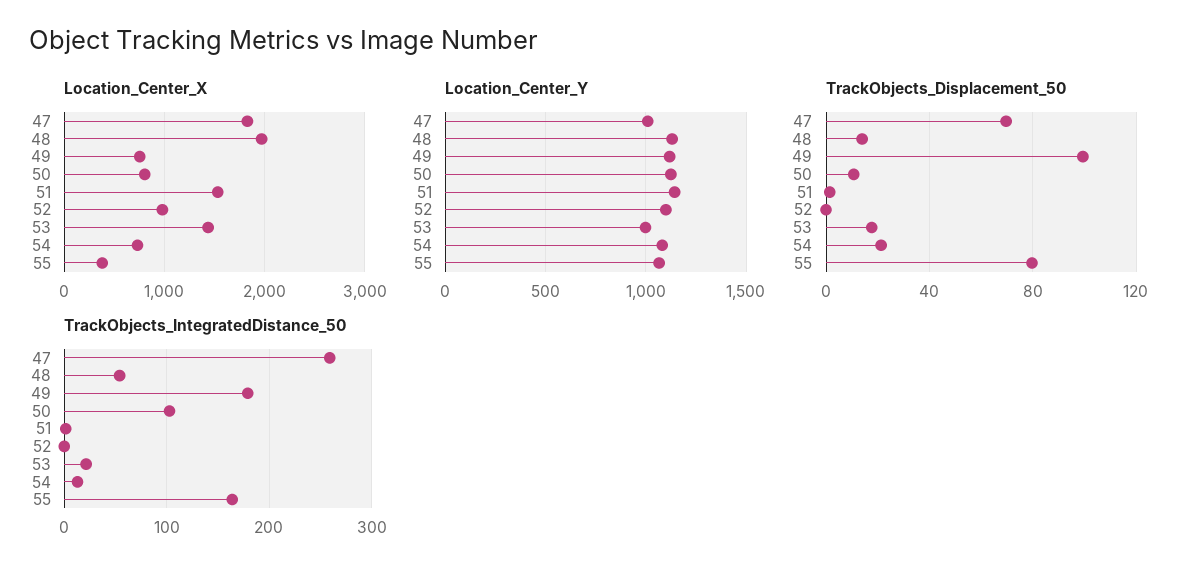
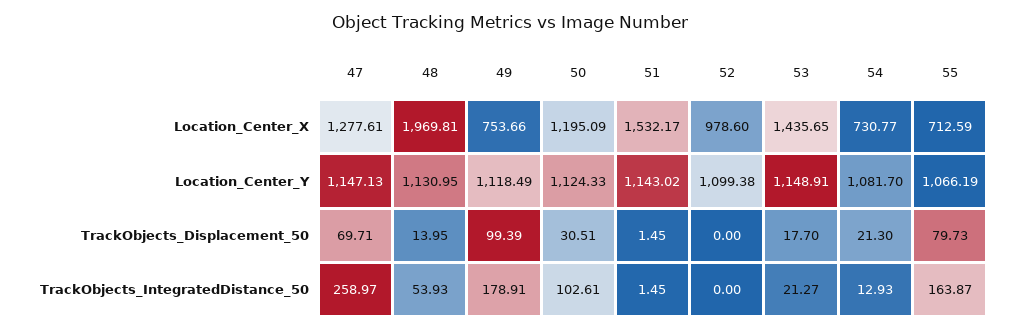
Location_Center_X, 47: 1800 -> 1277.61
Location_Center_X, 50: 800 -> 1195.09
Location_Center_X, 55: 400 -> 712.59
Location_Center_Y, 47: 1000 -> 1147.13
Location_Center_Y, 53: 1000 -> 1148.91
TrackObjects_Displacement_50, 50: 10 -> 30.51

